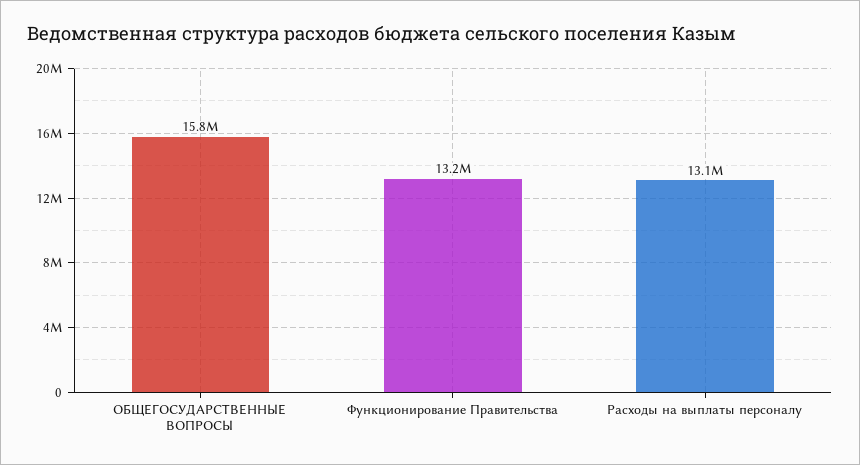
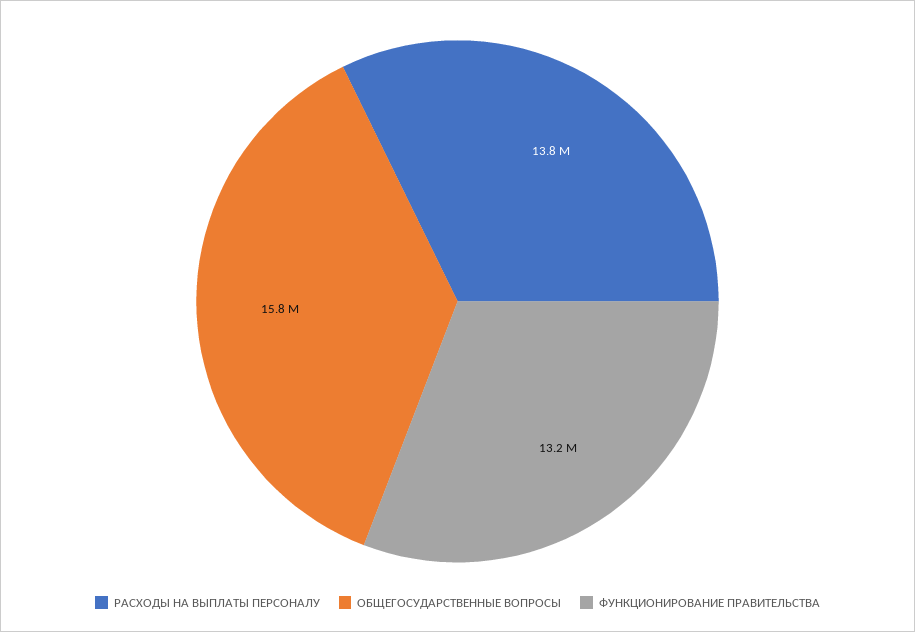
Расходы на выплаты персоналу: 13100000 -> 13800000

